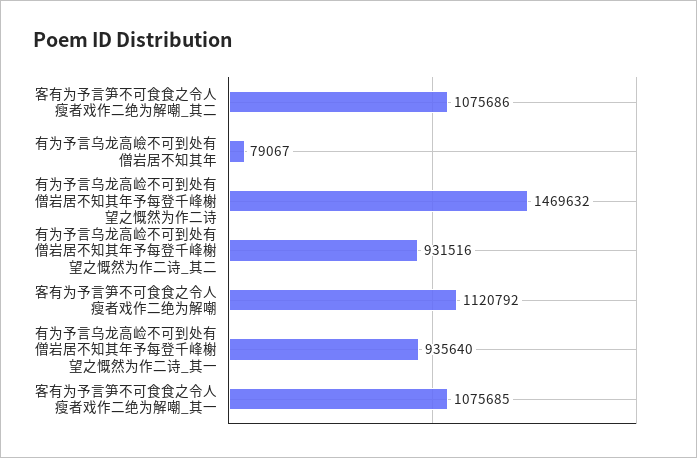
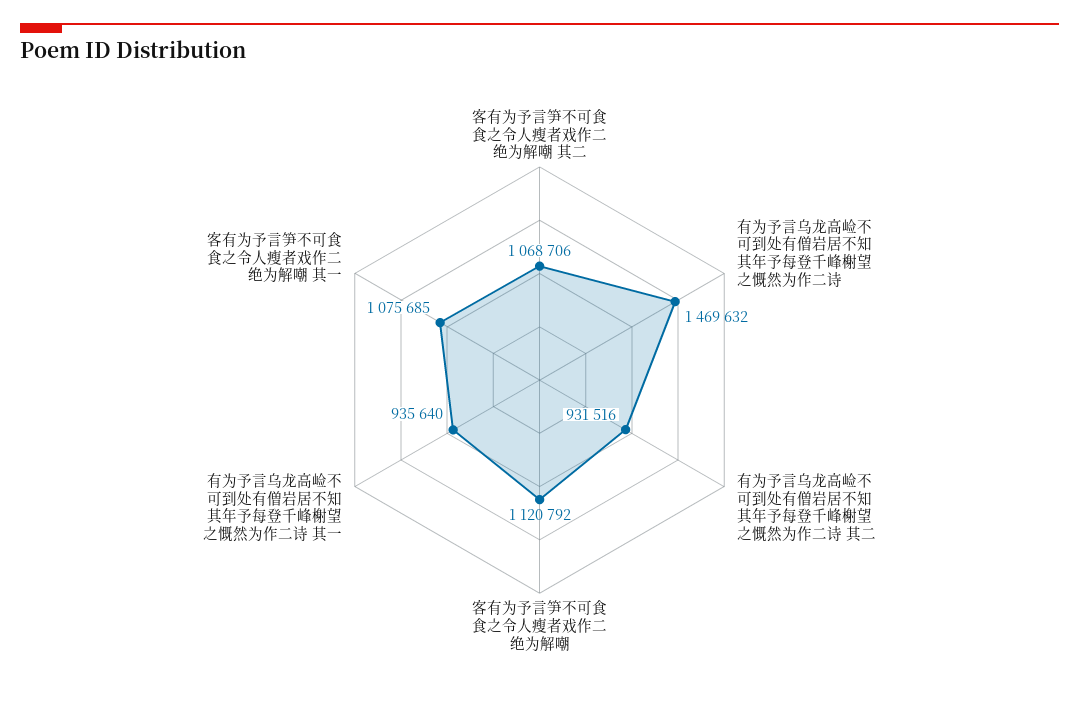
客有为予言笋不可食食之令人瘦者戏作二绝为解嘲_其二: 1075686 -> 1068706
有为予言乌龙高嶮不可到处有僧岩居不知其年: 79067 -> none

